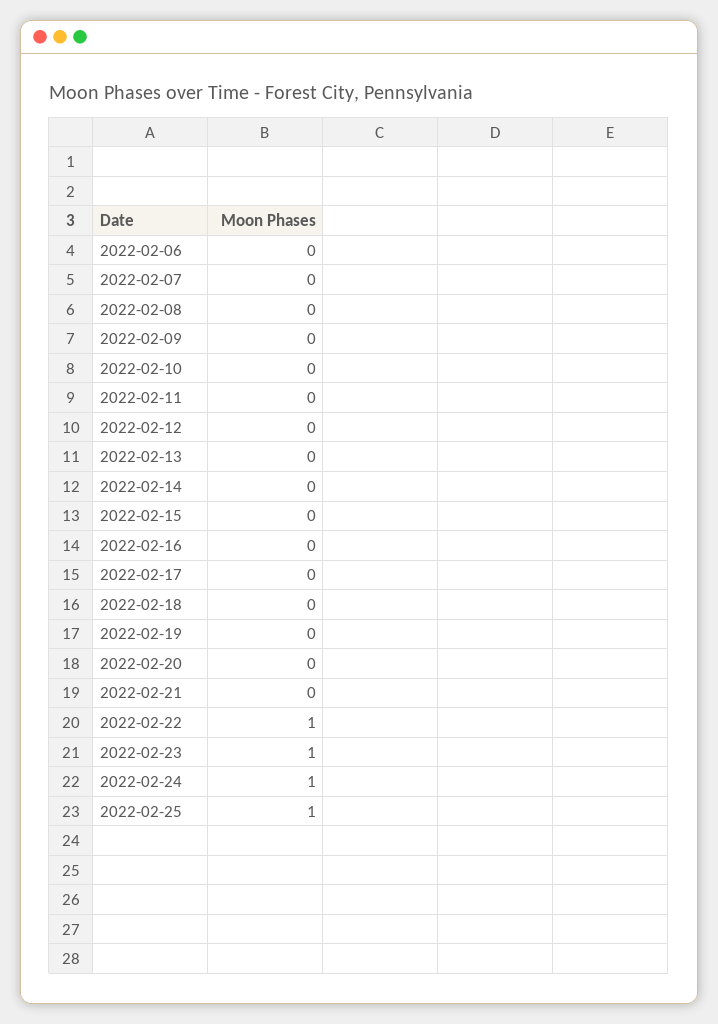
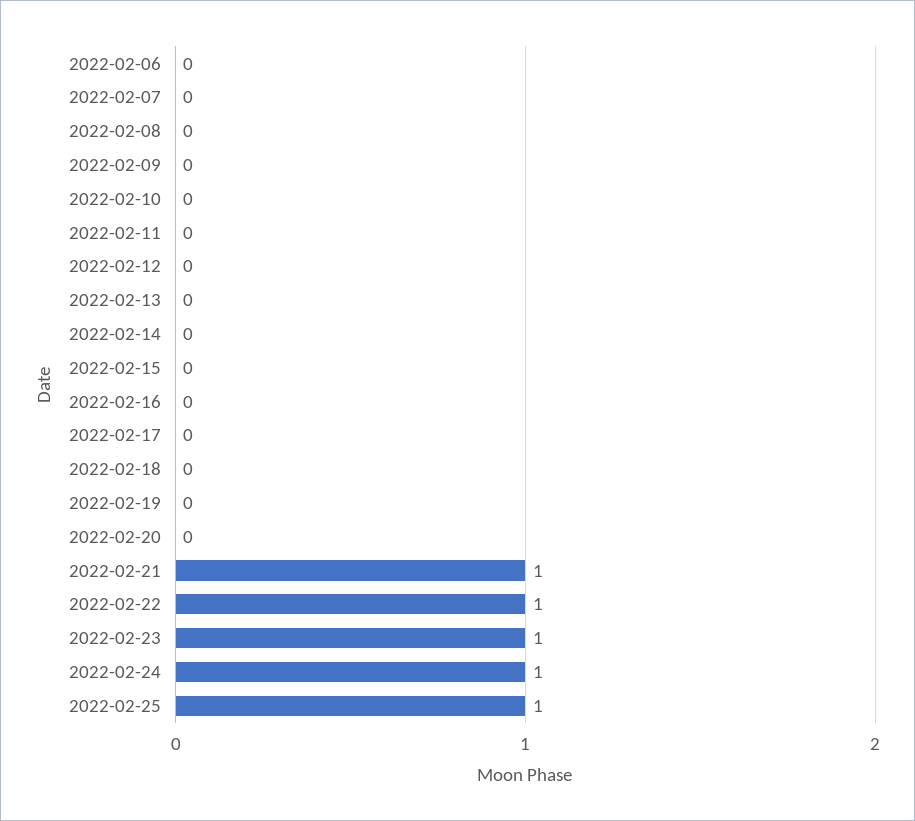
2022-02-21: 0 -> 1

